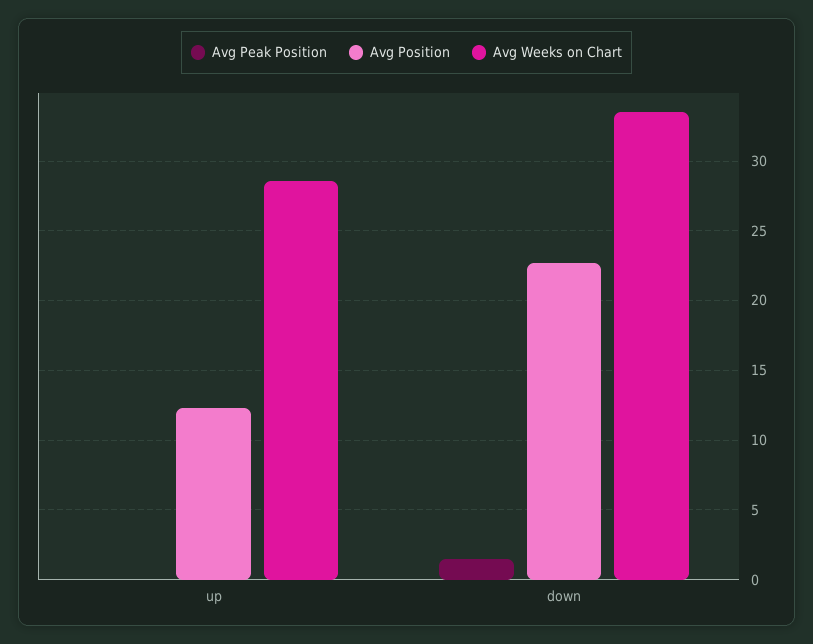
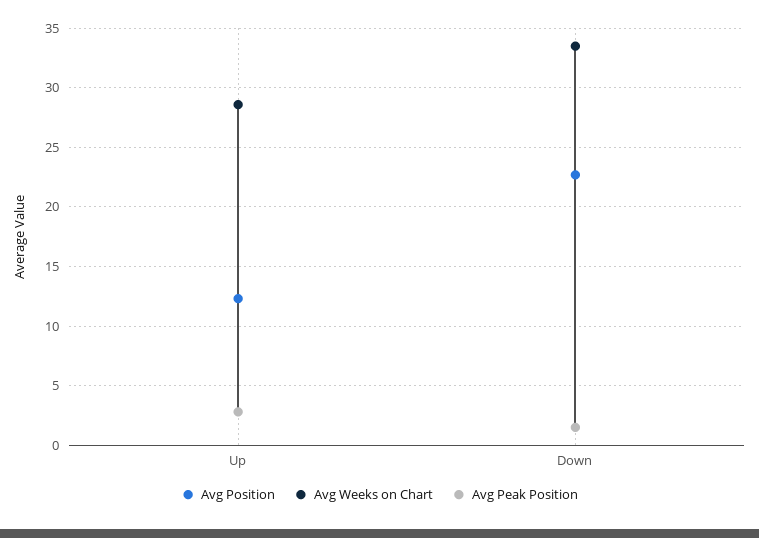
Avg Peak Position, up: 0 -> 3

